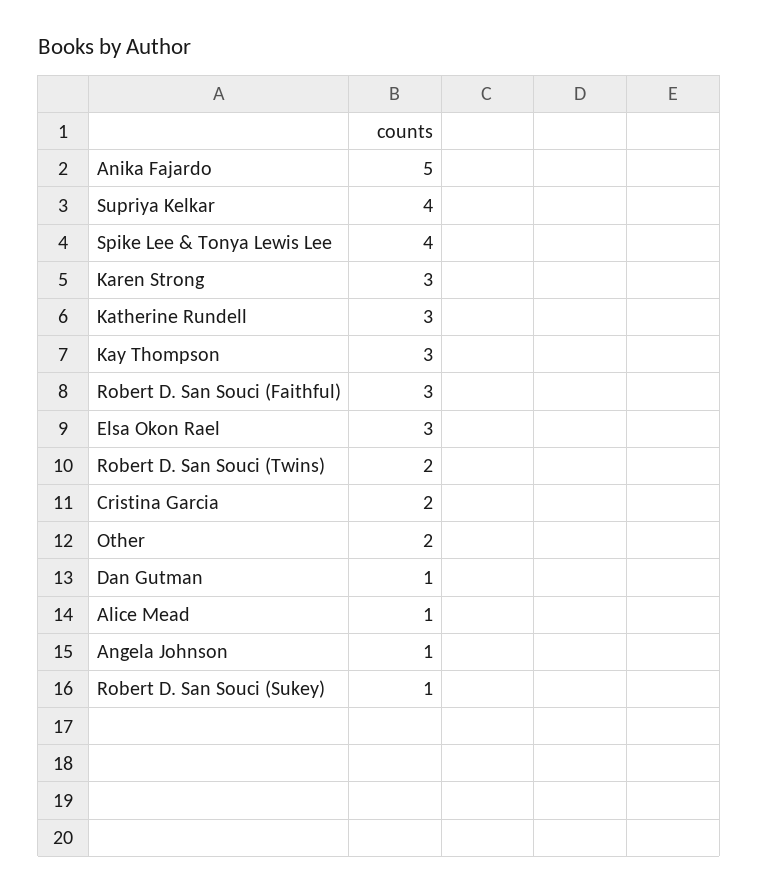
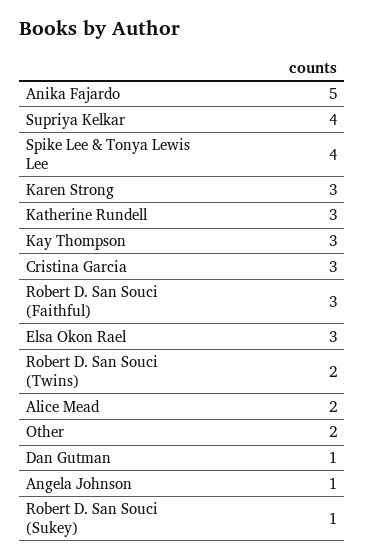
Cristina Garcia: 2 -> 3
Alice Mead: 1 -> 2

